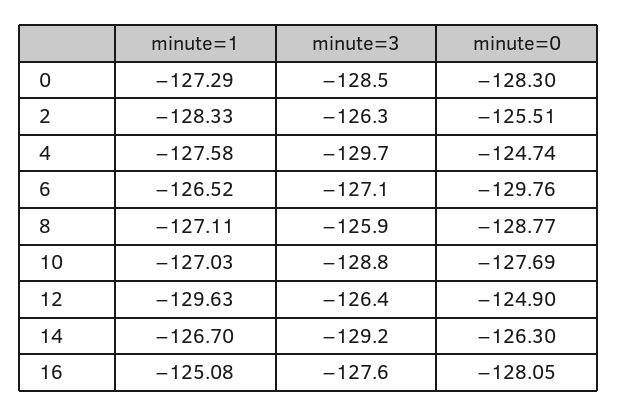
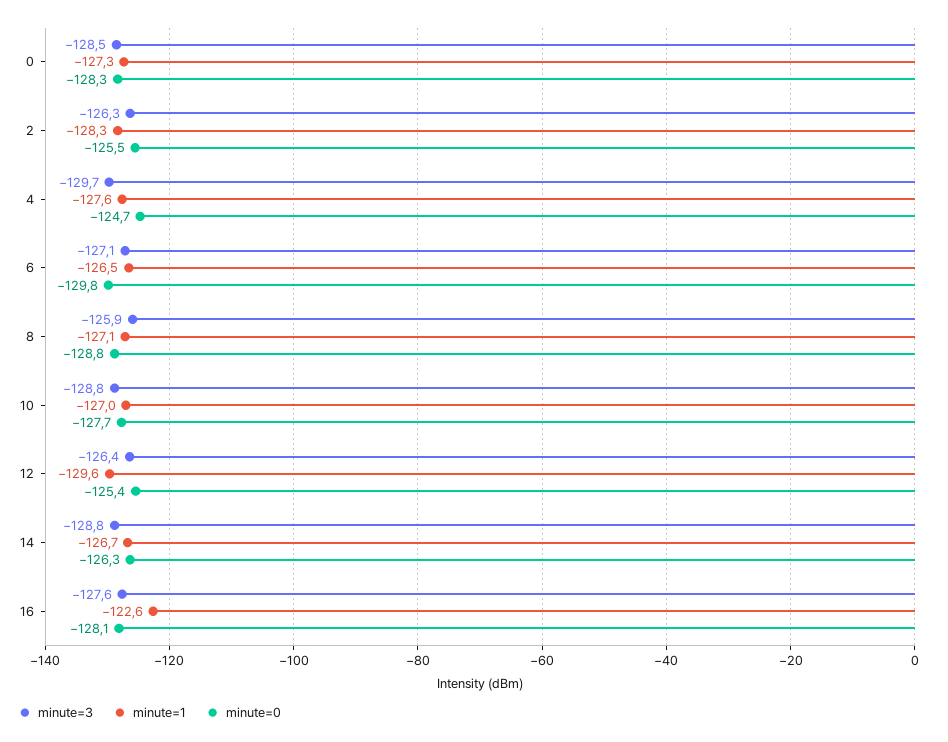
minute=0, 12: -124.9 -> -125.4
minute=3, 14: -129.2 -> -128.8
minute=1, 16: -125.08 -> -122.6

